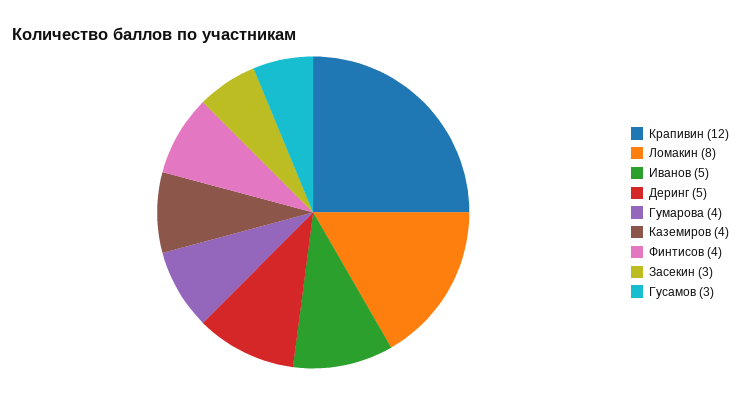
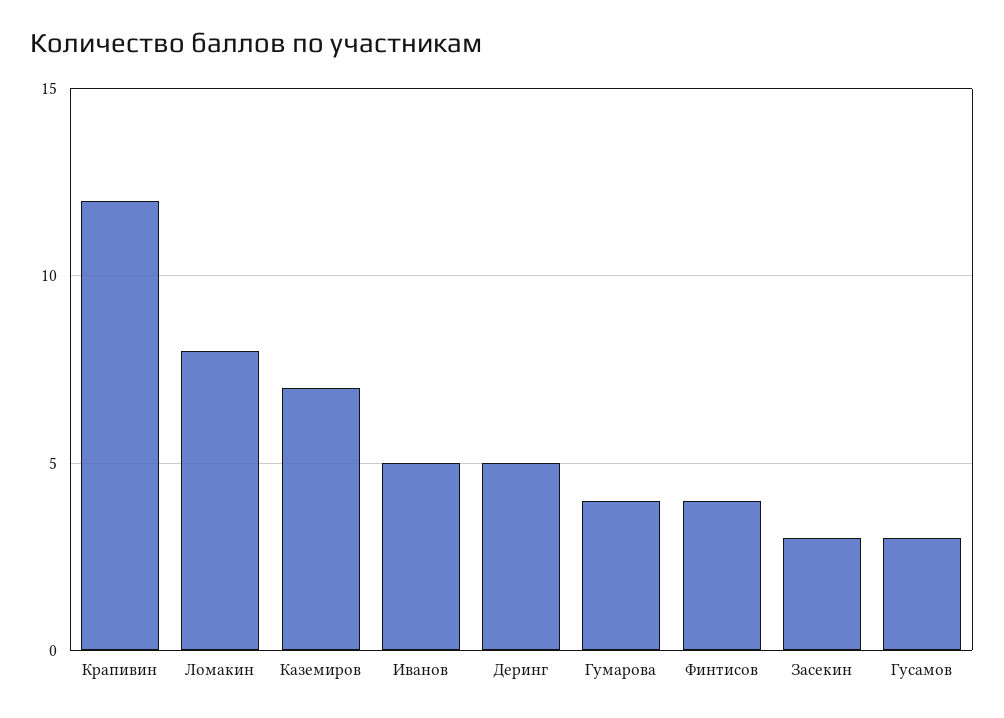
Каземиров: 4 -> 7

